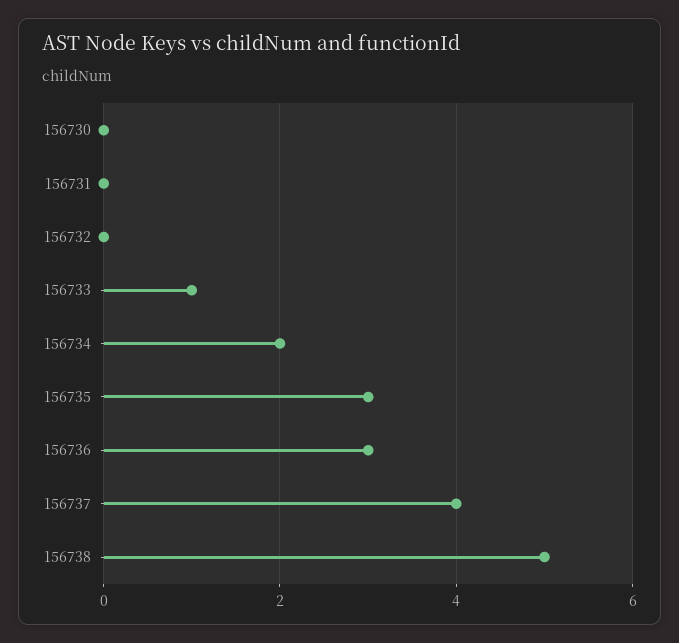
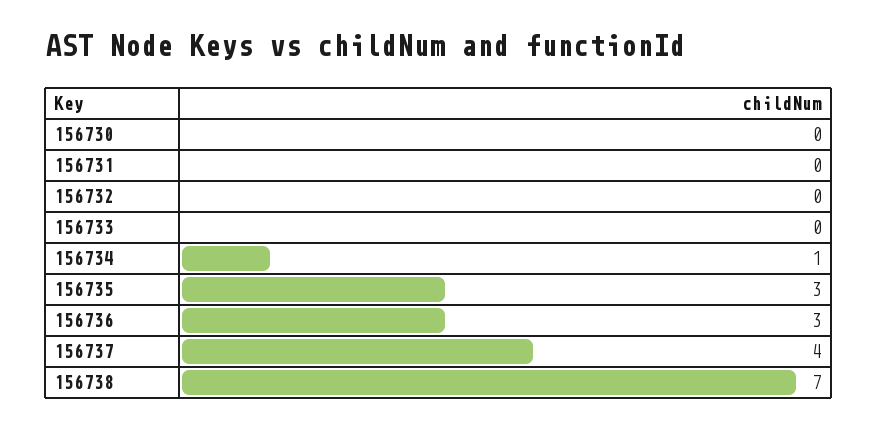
156733: 1 -> 0
156734: 2 -> 1
156738: 5 -> 7

